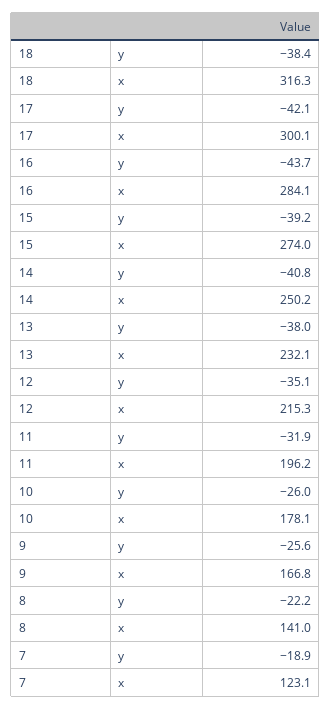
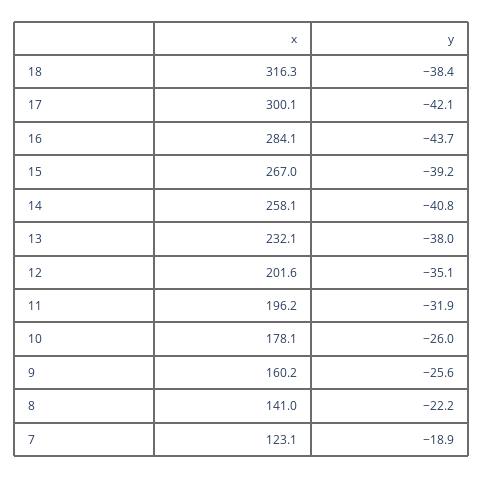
15, x: 274 -> 267
14, x: 250.2 -> 258.1
12, x: 215.3 -> 201.6
9, x: 166.8 -> 160.2

